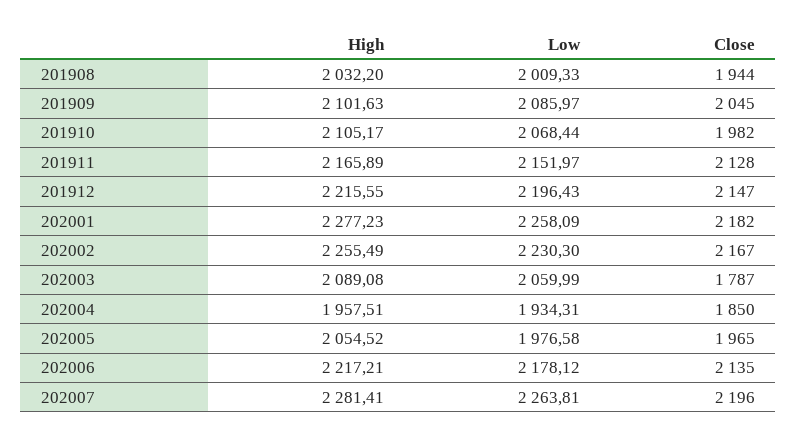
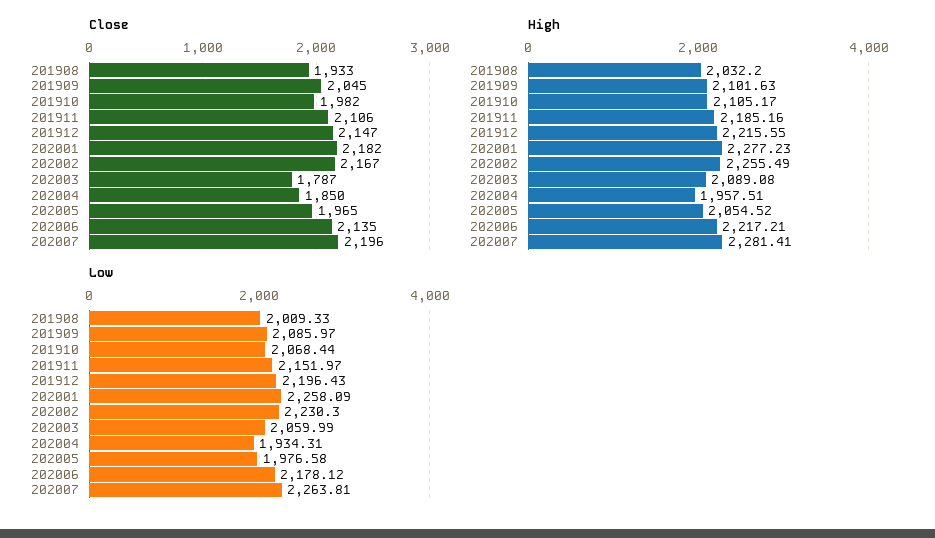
Close, 201908: 1944 -> 1933
High, 201911: 2165.89 -> 2185.16
Close, 201911: 2128 -> 2106

